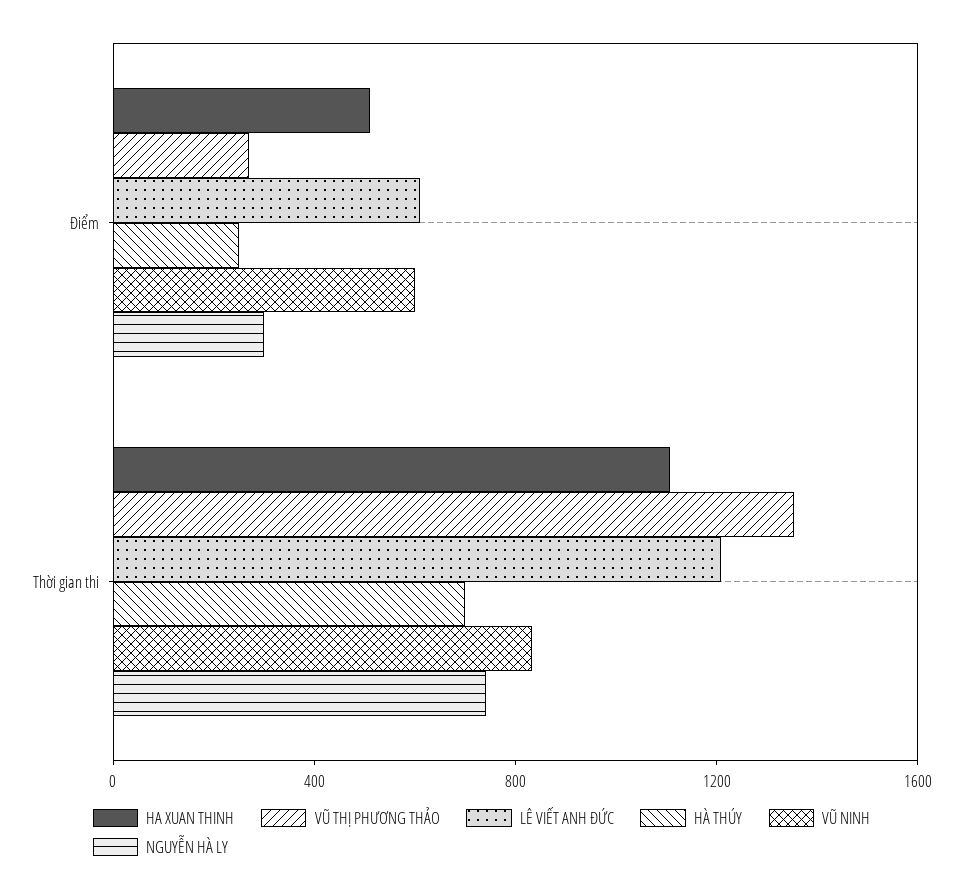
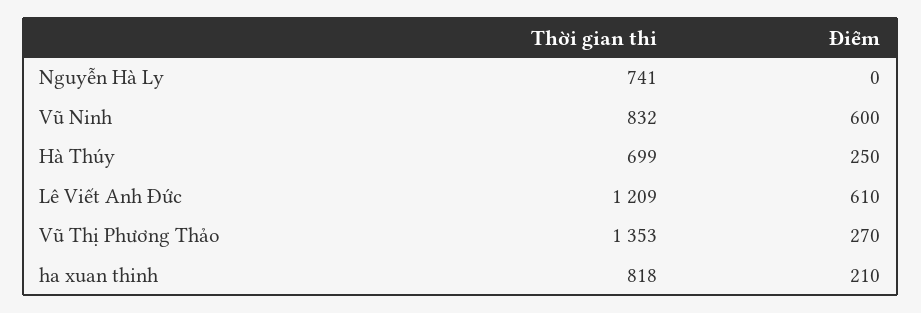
HA XUAN THINH, Điểm: 500 -> 210
NGUYỄN HÀ LY, Điểm: 300 -> 0
HA XUAN THINH, Thời gian thi: 1100 -> 818

